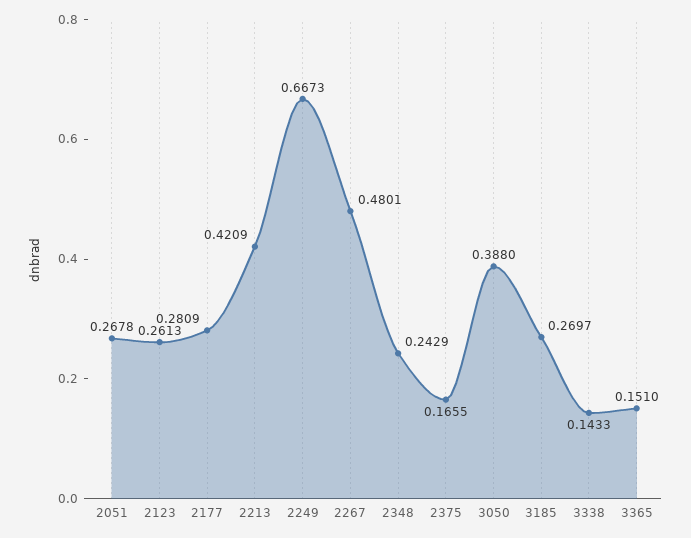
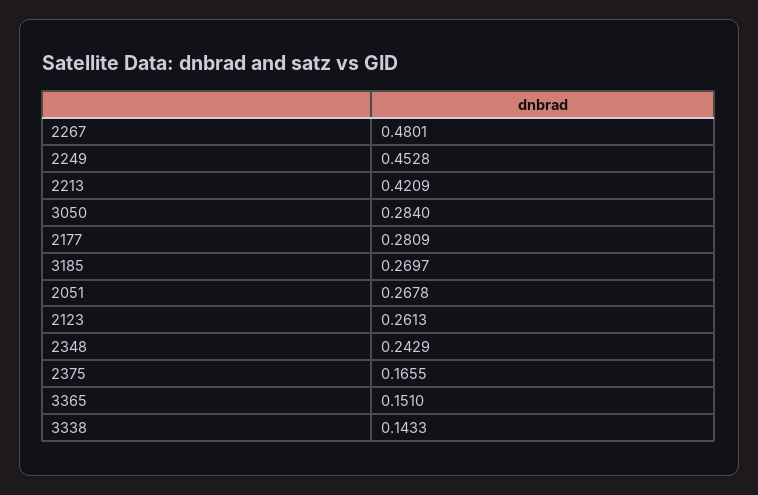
2249: 0.6673 -> 0.4528
3050: 0.388 -> 0.284

